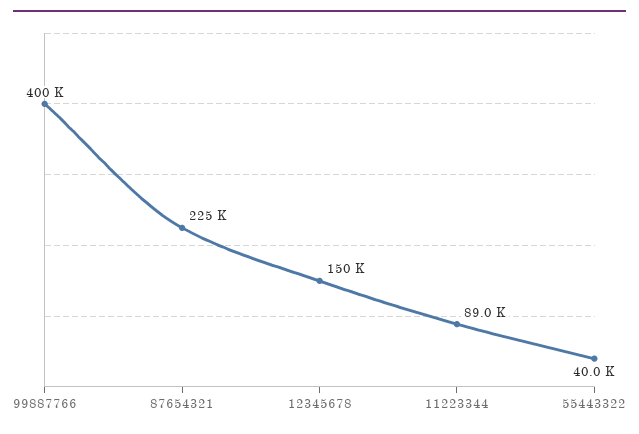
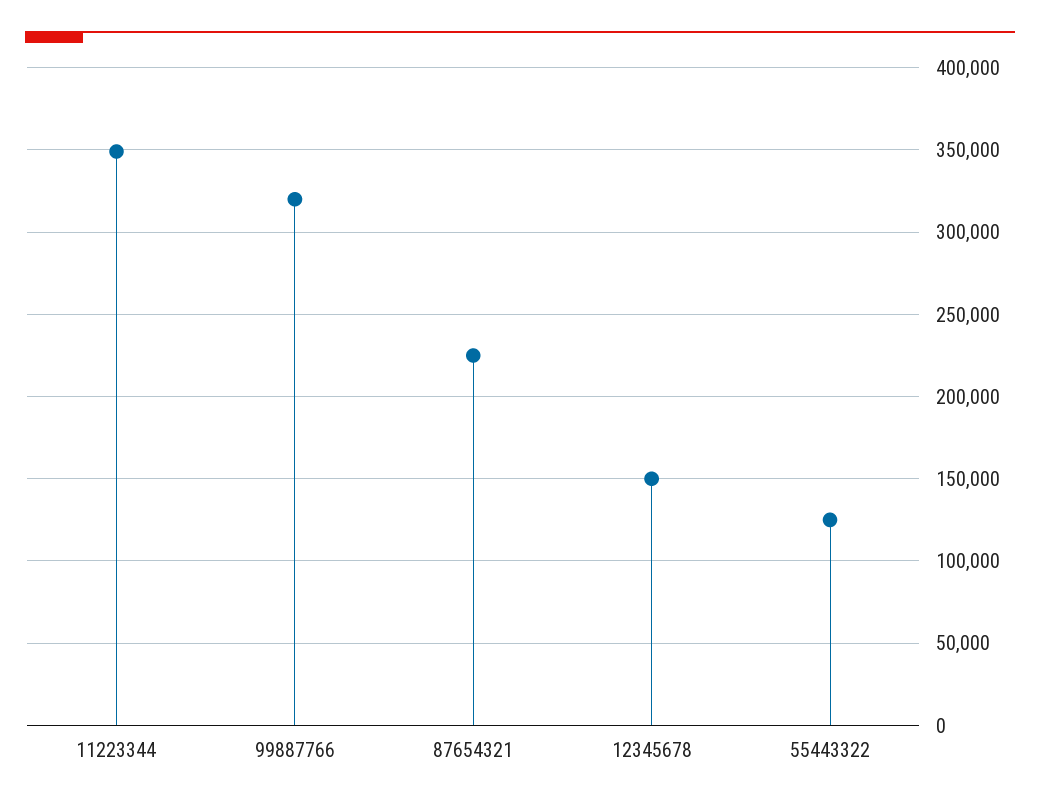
99887766: 400000 -> 320000
11223344: 89000 -> 350000
55443322: 40000 -> 125000

